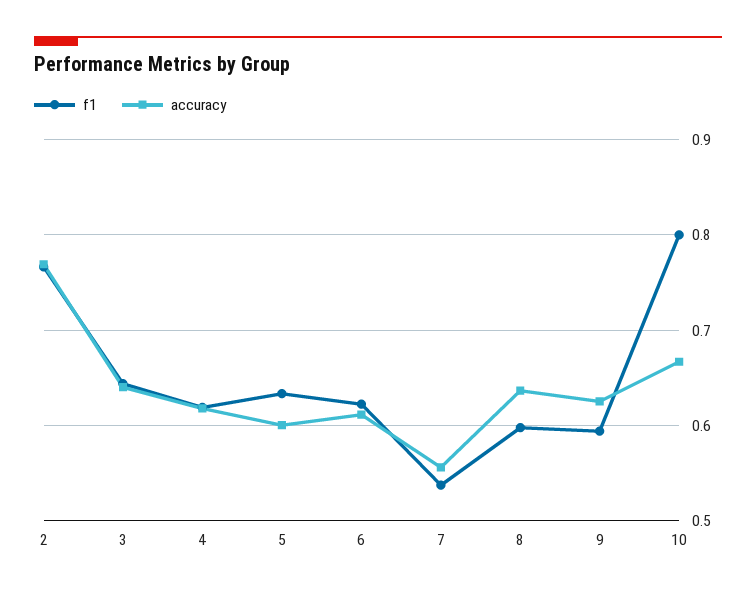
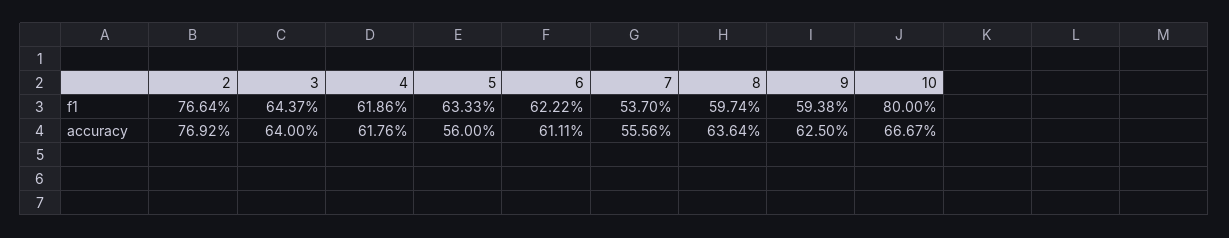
accuracy, 5: 0.6 -> 0.56

